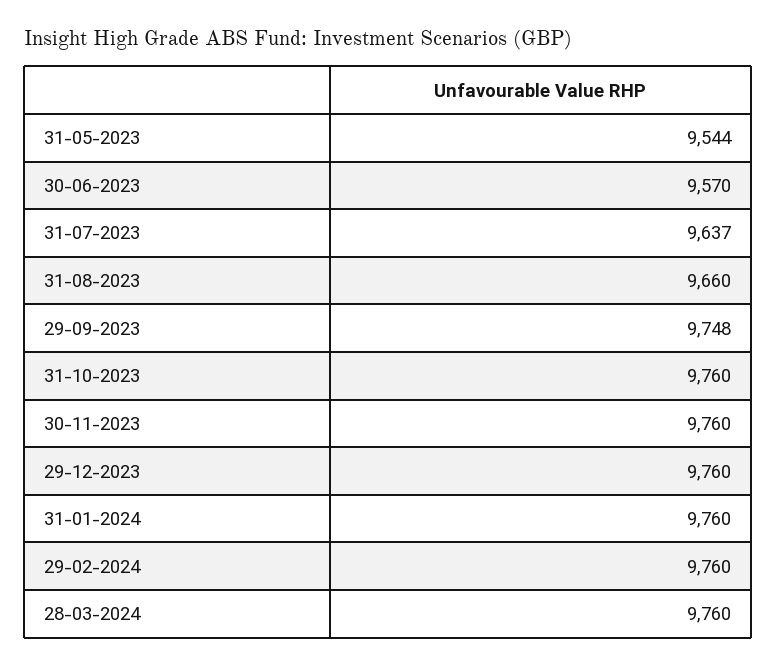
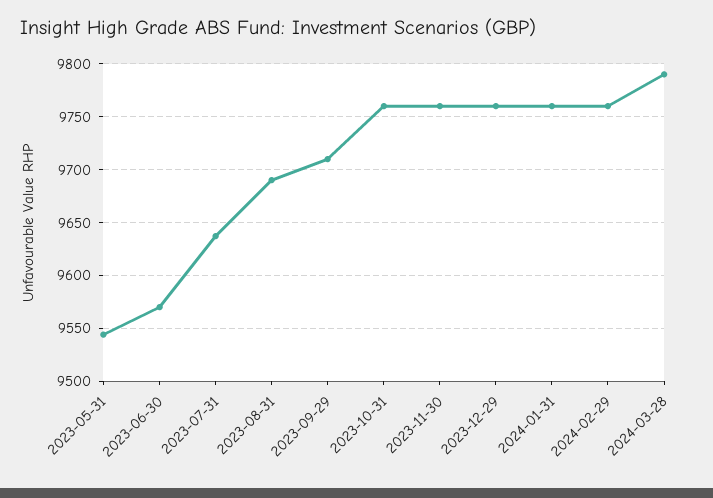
31-08-2023: 9660 -> 9690
29-09-2023: 9748 -> 9710
28-03-2024: 9760 -> 9790

